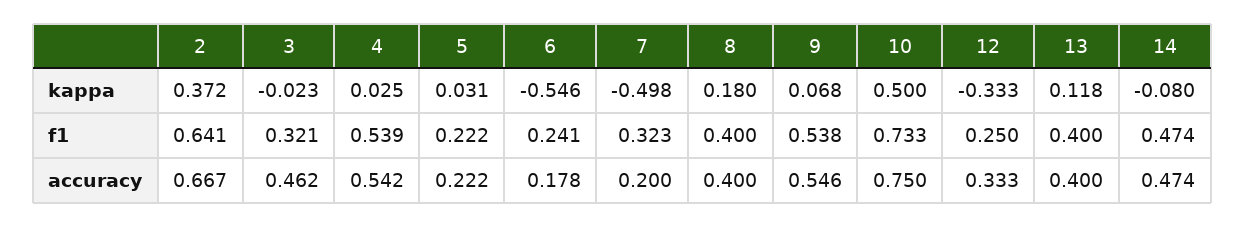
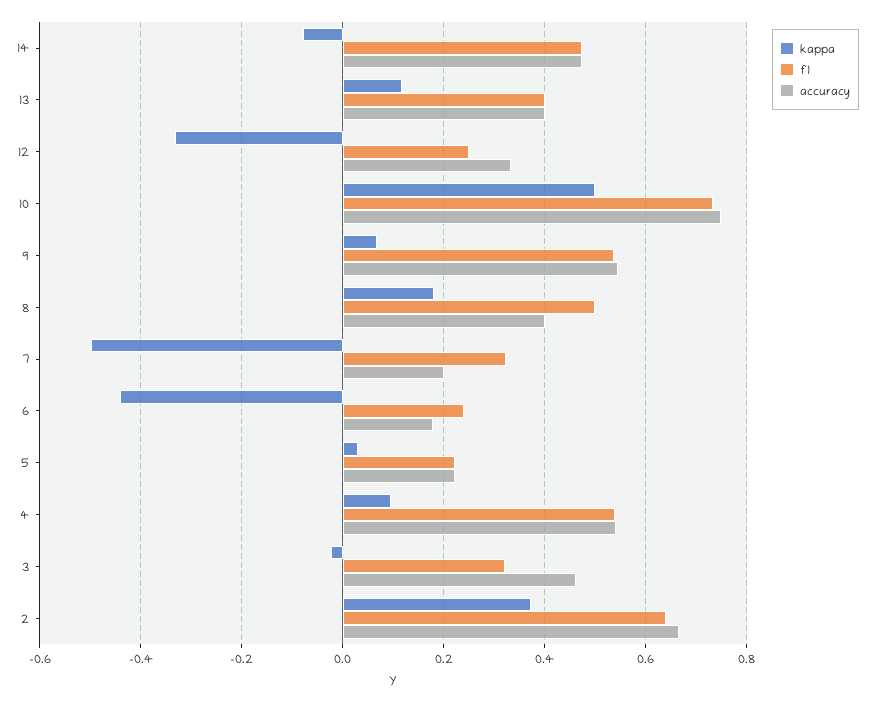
kappa, 4: 0.025 -> 0.1
kappa, 6: -0.546 -> -0.44
f1, 8: 0.4 -> 0.5

